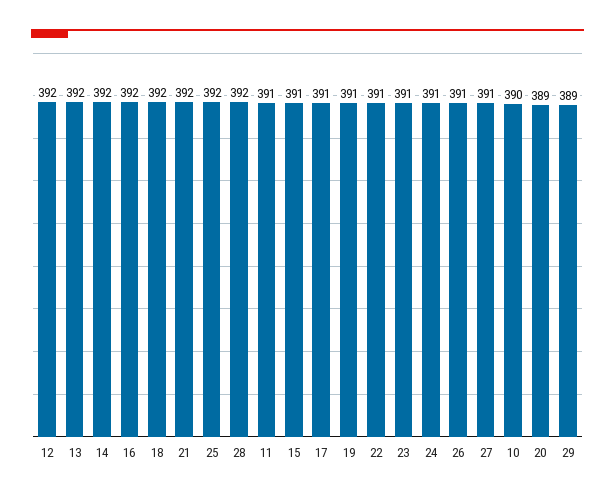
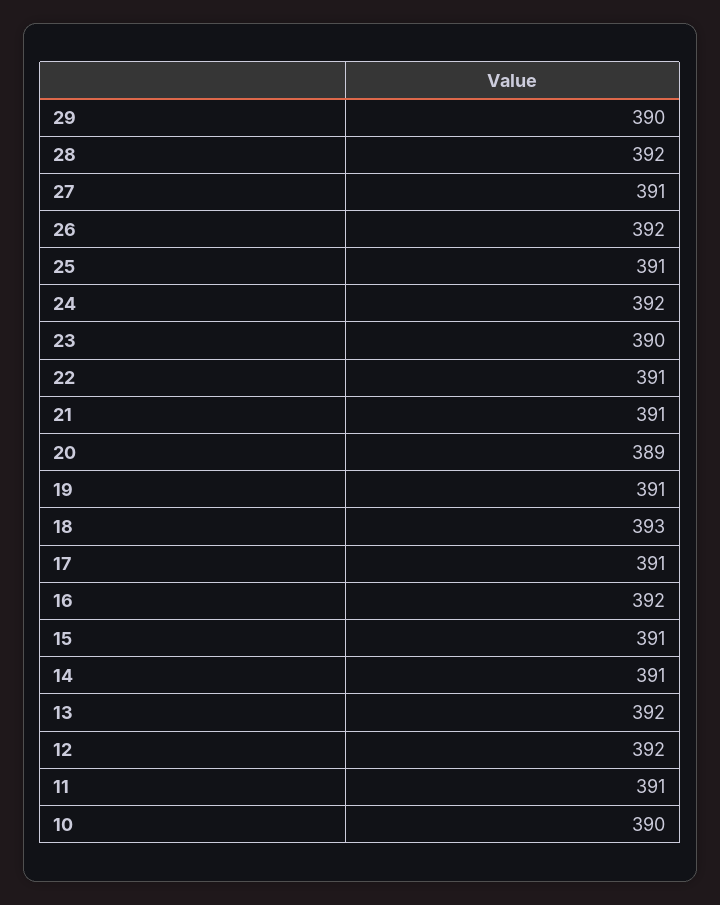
14: 392 -> 391
18: 392 -> 393
21: 392 -> 391
25: 392 -> 391
23: 391 -> 390
24: 391 -> 392
26: 391 -> 392
29: 389 -> 390

